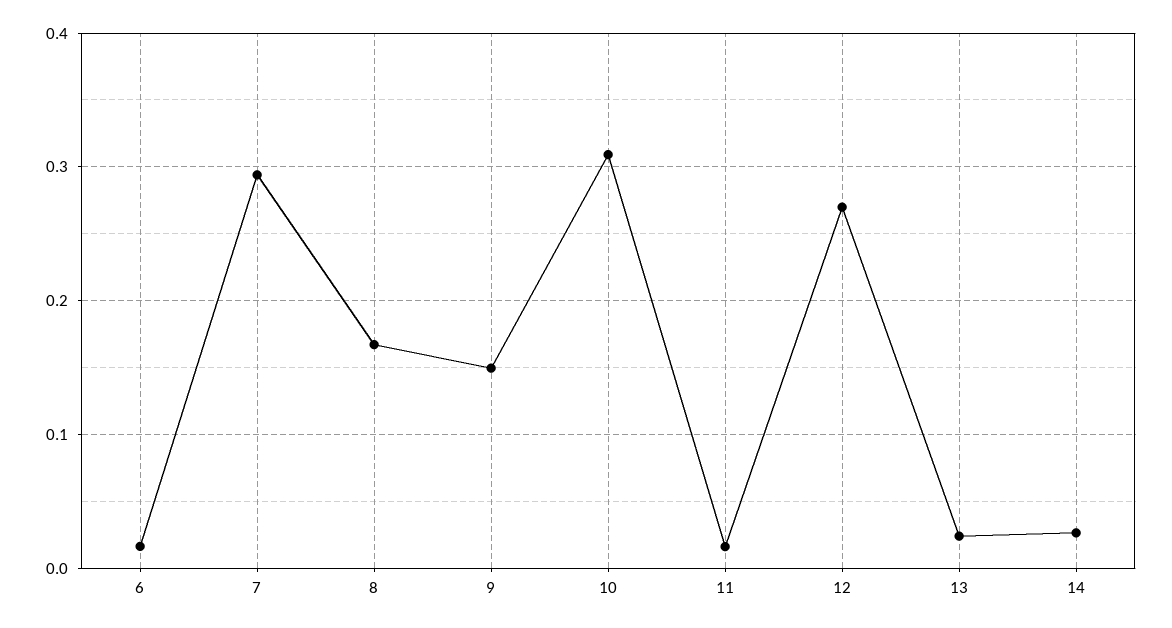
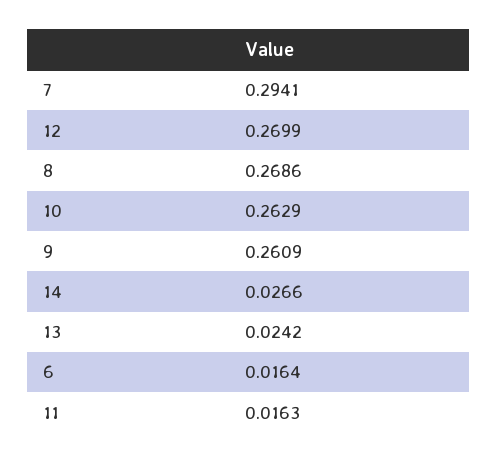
8: 0.17 -> 0.2686
9: 0.15 -> 0.2609
10: 0.31 -> 0.2629

